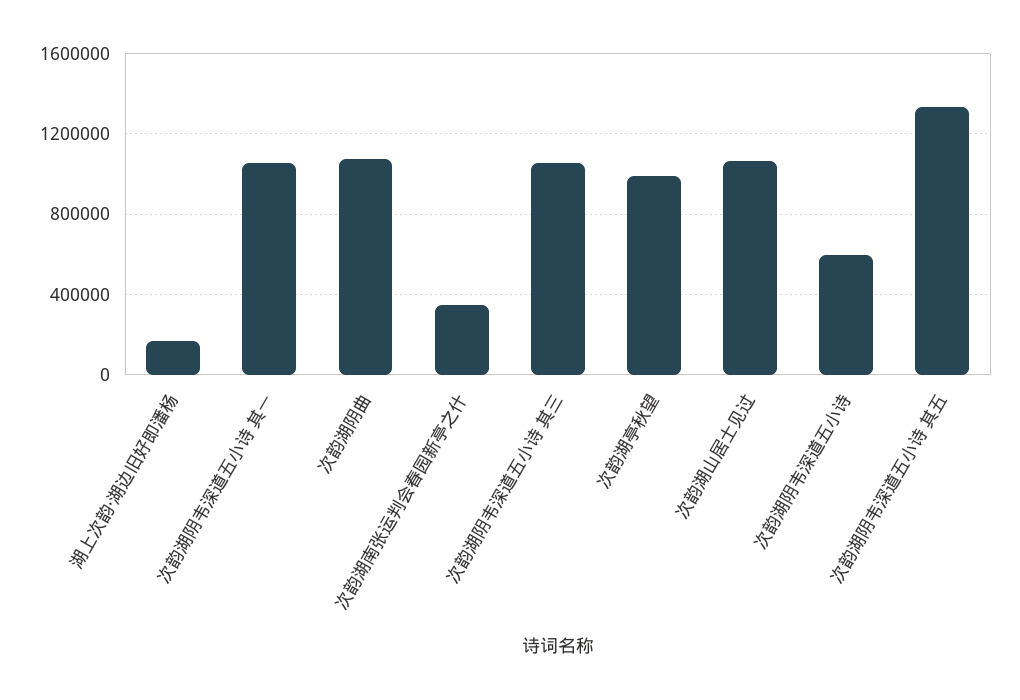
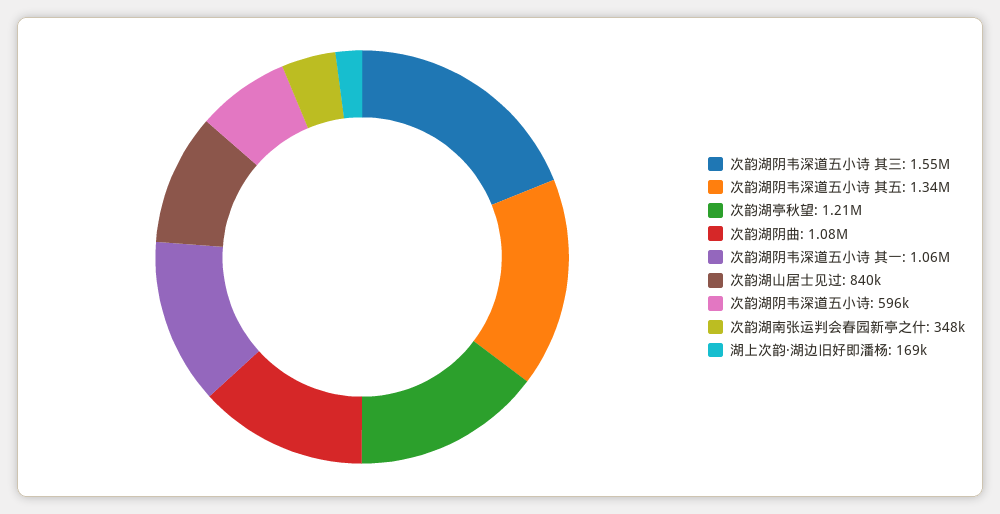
次韵湖阴韦深道五小诗 其三: 1050000 -> 1550000
次韵湖亭秋望: 1000000 -> 1210000
次韵湖山居士见过: 1050000 -> 840000

